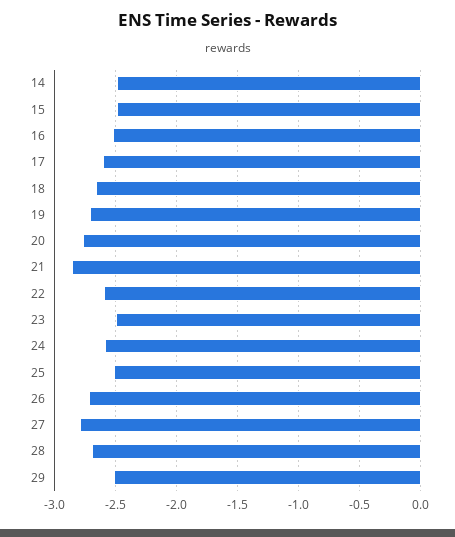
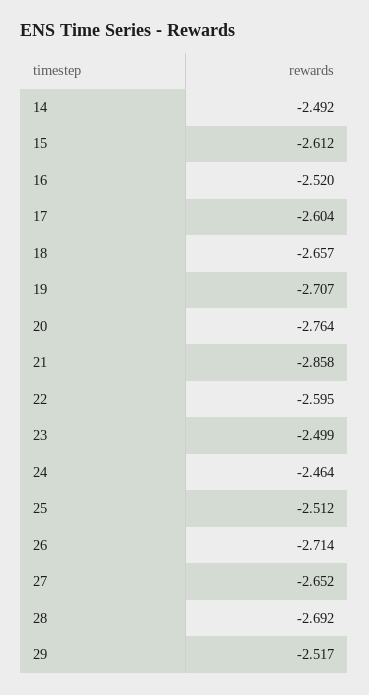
15: -2.5 -> -2.612
24: -2.6 -> -2.464
27: -2.8 -> -2.652

